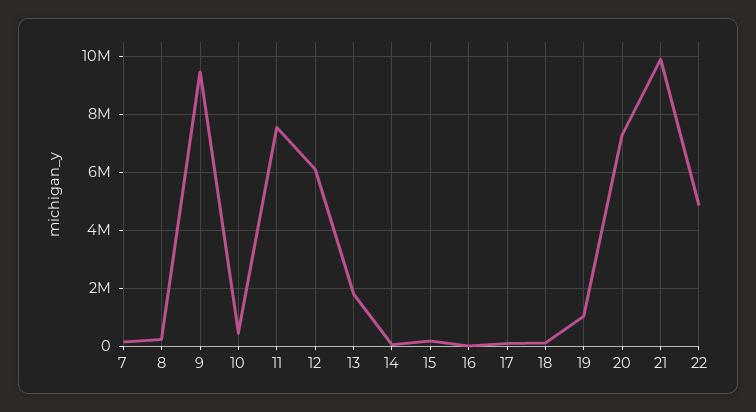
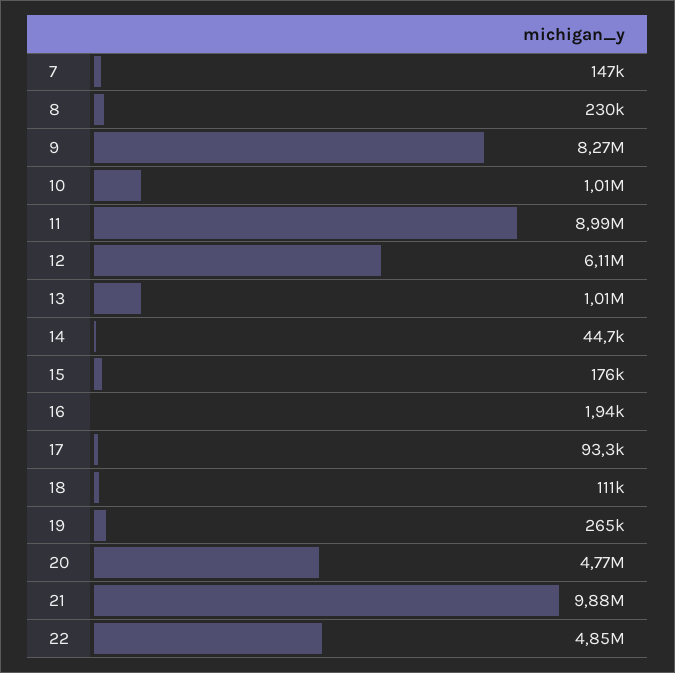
9: 9500000 -> 8270000
10: 500000 -> 1010000
11: 7500000 -> 8990000
13: 1750000 -> 1010000
19: 1000000 -> 265000
20: 7250000 -> 4770000

